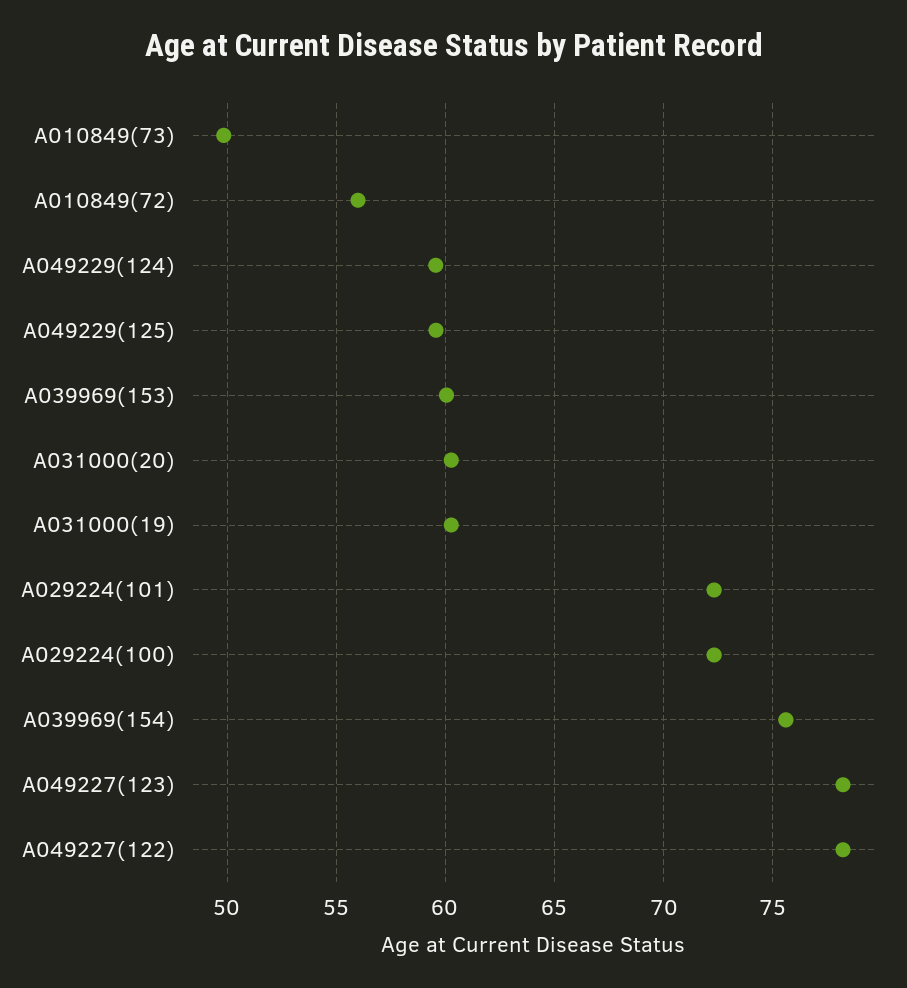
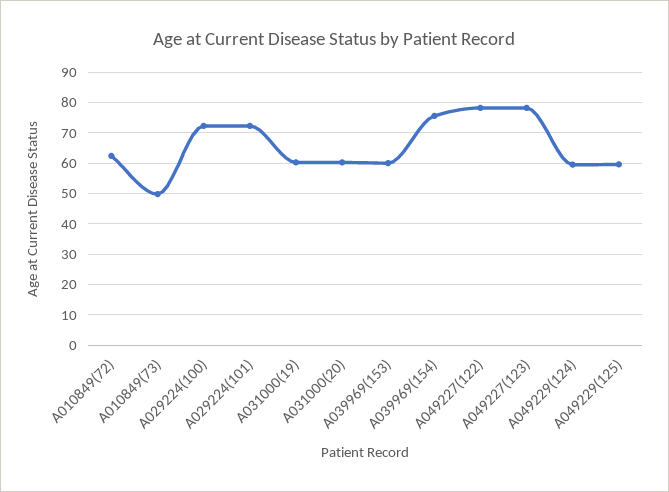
A010849(72): 56 -> 62

